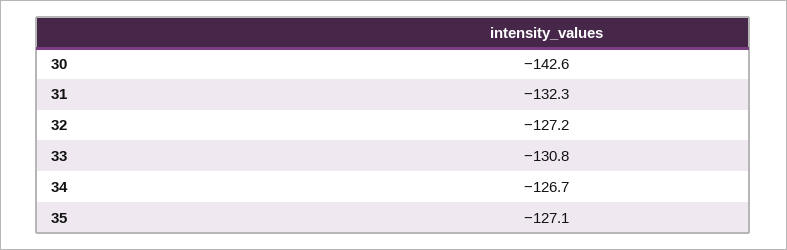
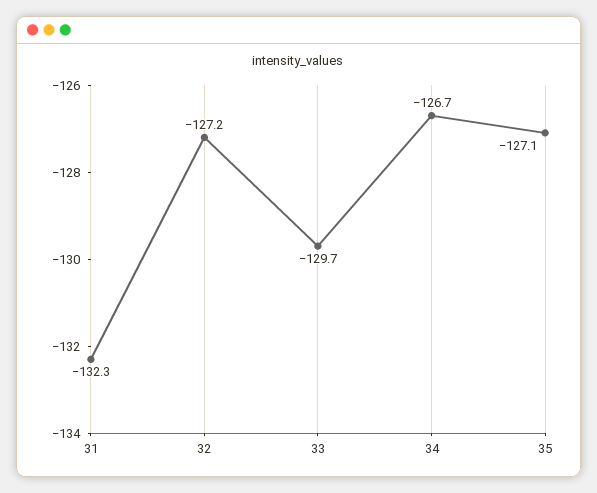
30: -142.6 -> none
33: -130.8 -> -129.7

